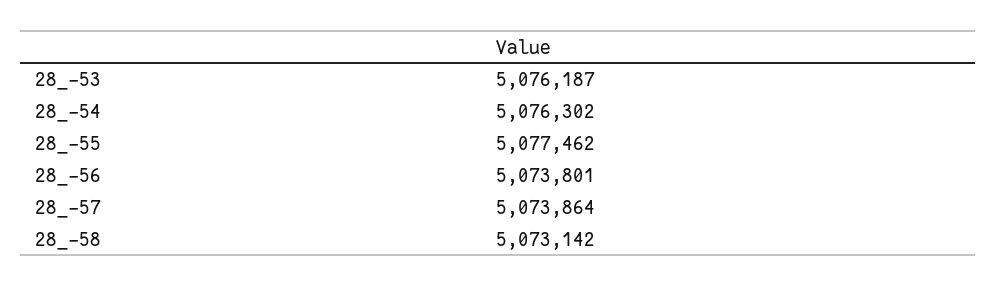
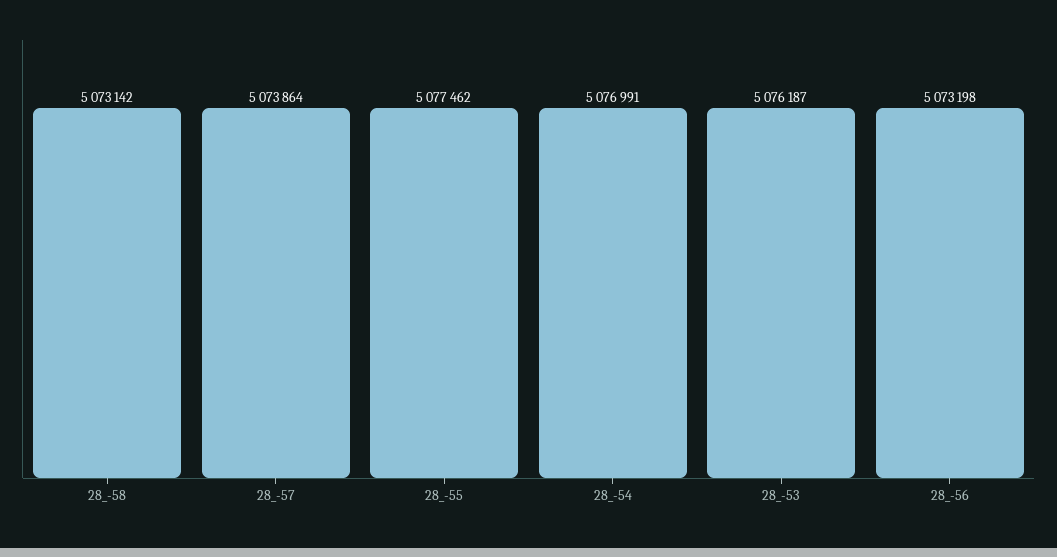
28_-54: 5076302 -> 5076991
28_-56: 5073801 -> 5073198

